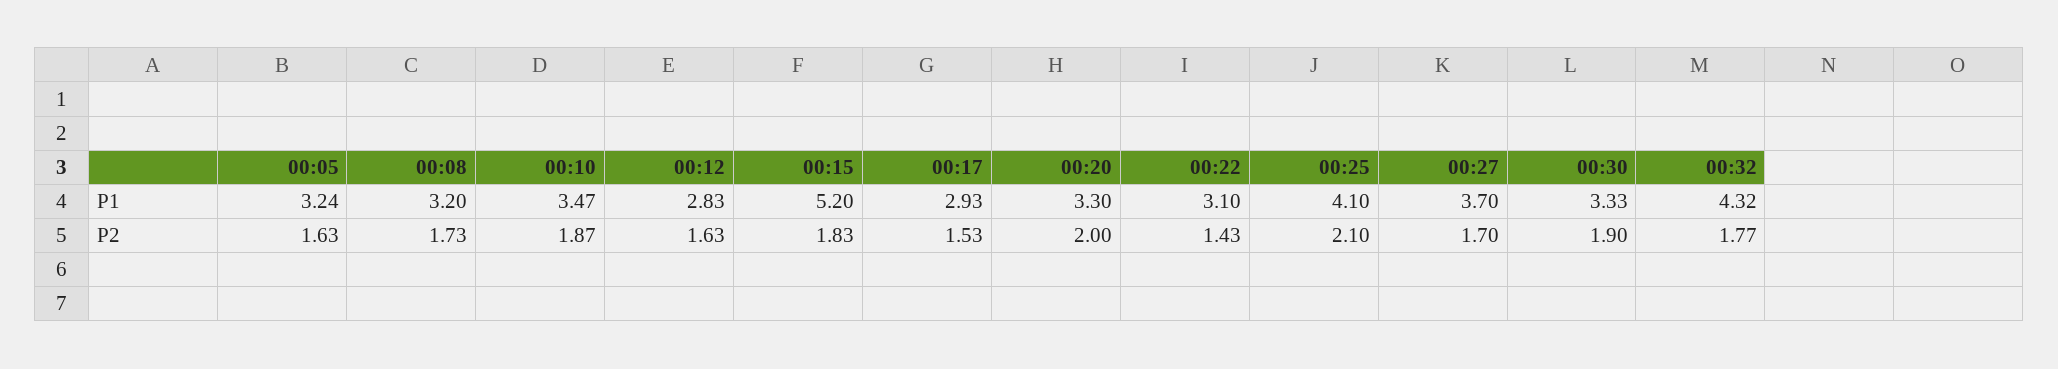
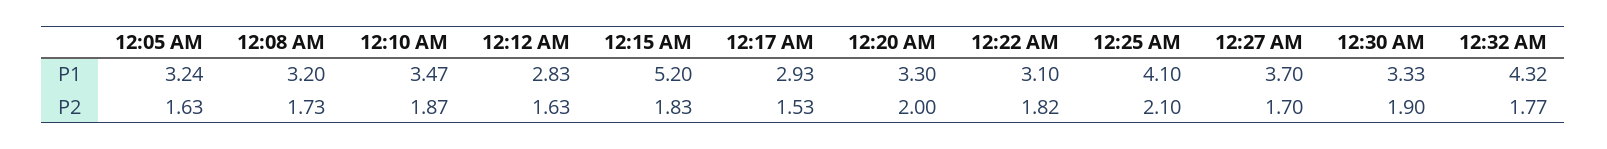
00:22, P2: 1.43 -> 1.82

